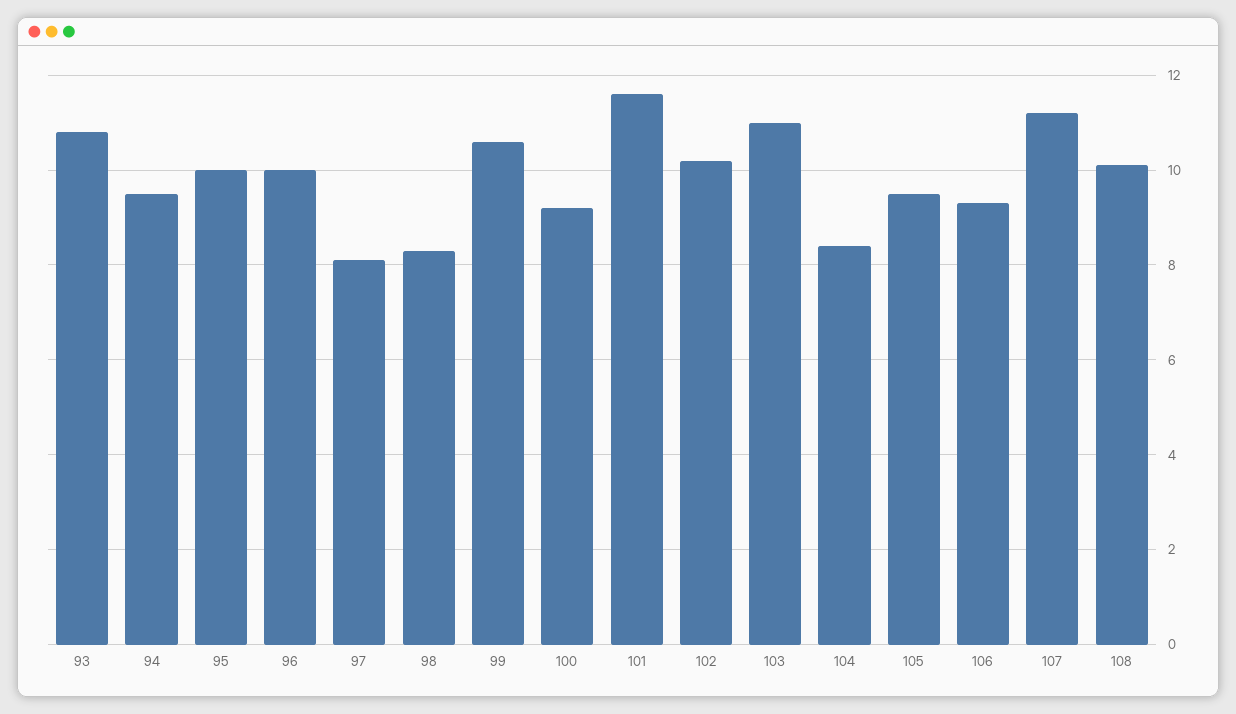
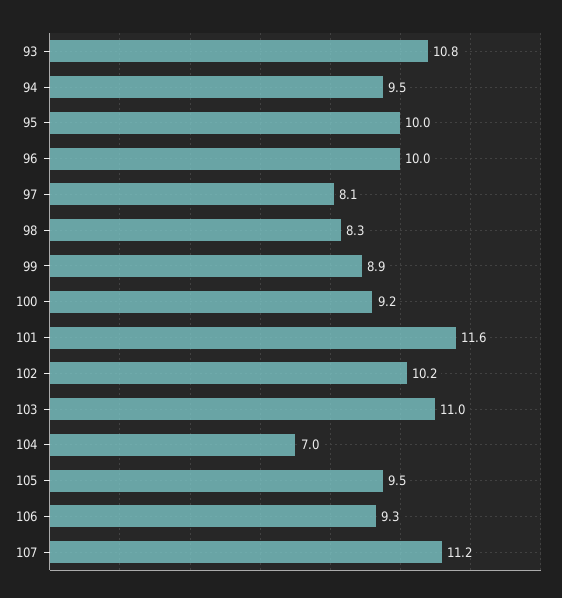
99: 10.5 -> 8.9
104: 8.5 -> 7
108: 10 -> none

